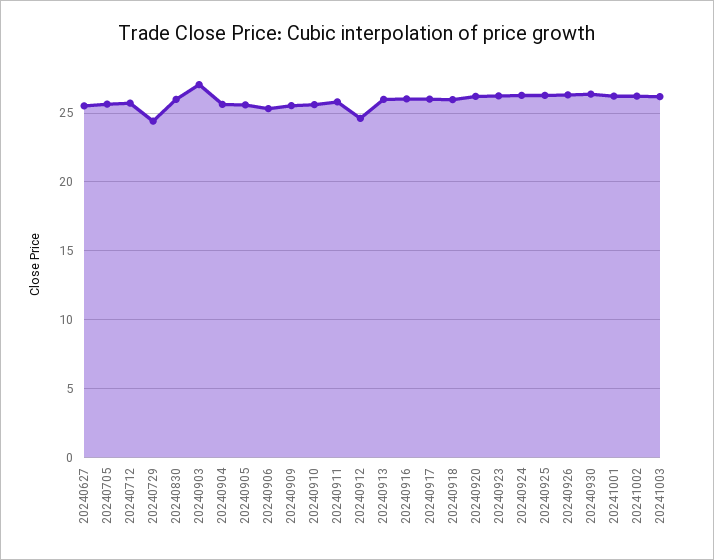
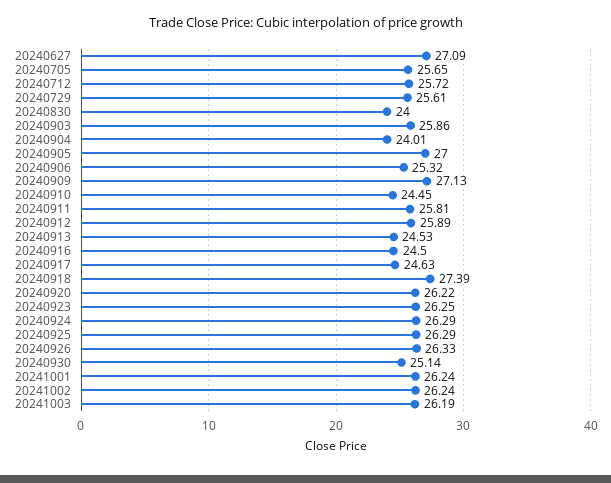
20240627: 25.5 -> 27.09
20240729: 24.5 -> 25.61
20240830: 26 -> 24
20240903: 27 -> 25.86
20240904: 25.5 -> 24.01
20240905: 25.5 -> 27
20240909: 25.5 -> 27.13
20240910: 25.5 -> 24.45
20240912: 24.5 -> 25.89
20240913: 26 -> 24.53
20240916: 26 -> 24.5
20240917: 26 -> 24.63
20240918: 26 -> 27.39
20240930: 26.5 -> 25.14

